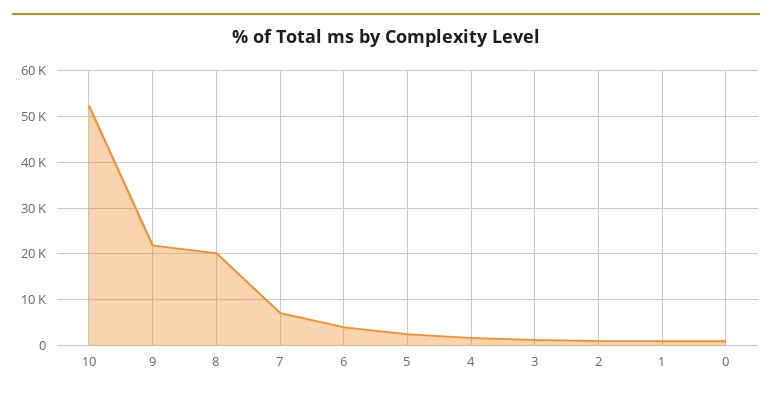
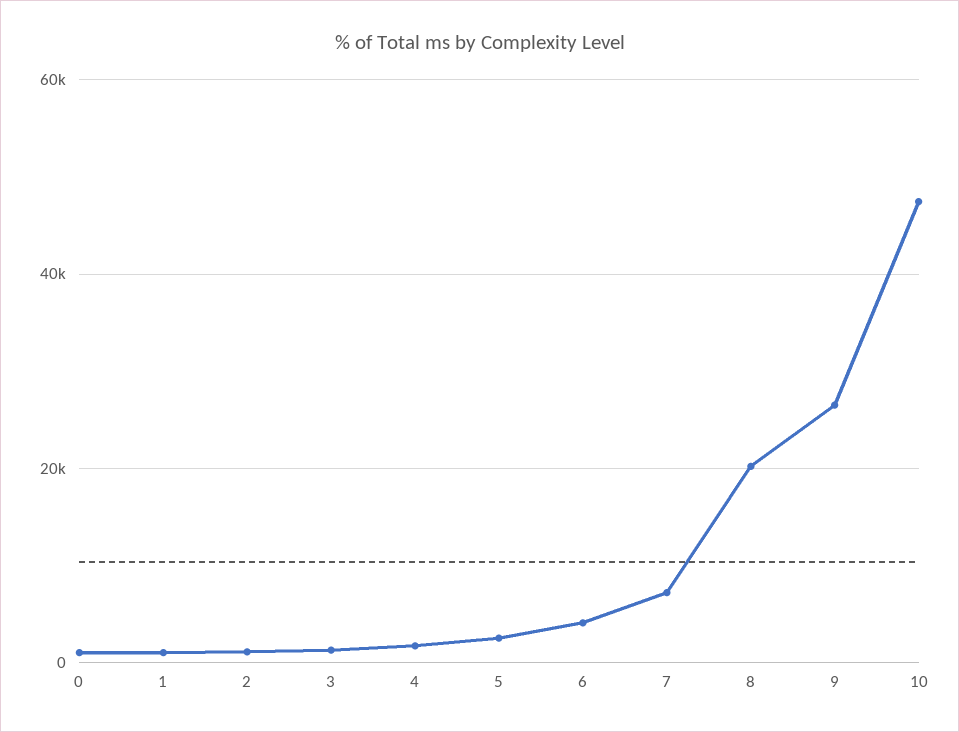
10: 52000 -> 48000
9: 22000 -> 26000

